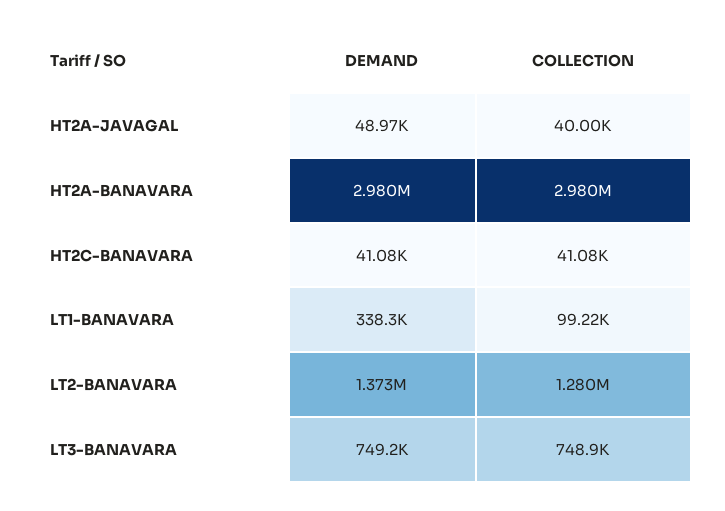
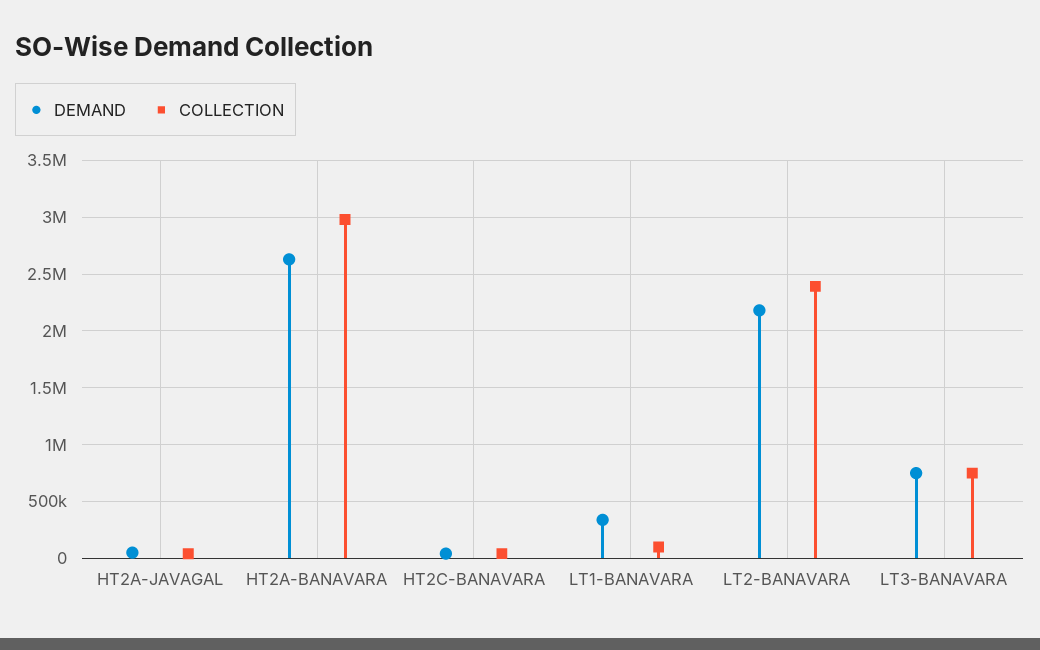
DEMAND, HT2A-BANAVARA: 2980000 -> 2600000
DEMAND, LT2-BANAVARA: 1373000 -> 2200000
COLLECTION, LT2-BANAVARA: 1280000 -> 2400000

